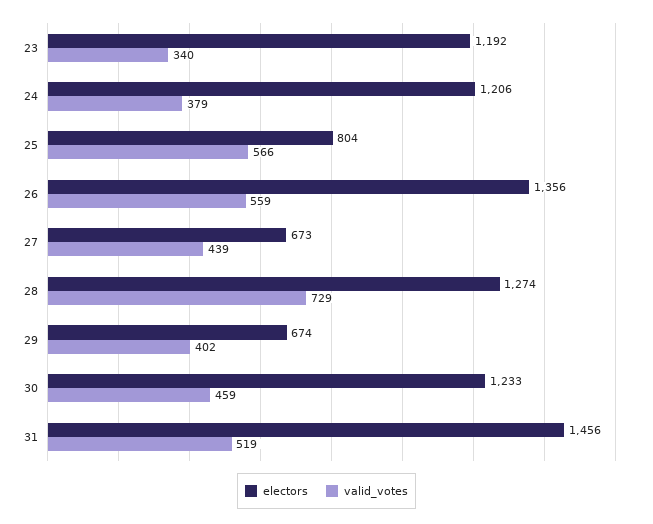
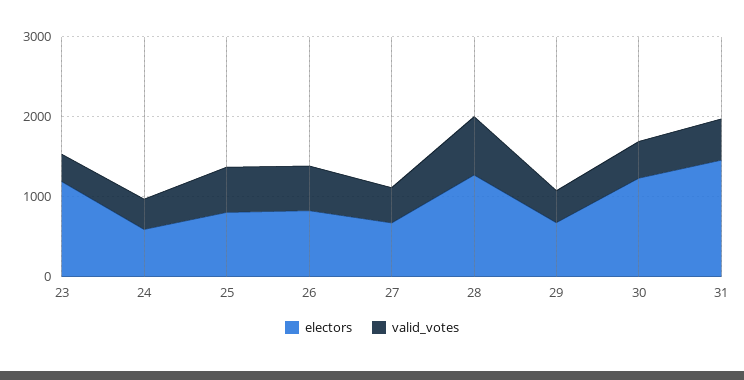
electors, 24: 1206 -> 600
electors, 26: 1356 -> 800

